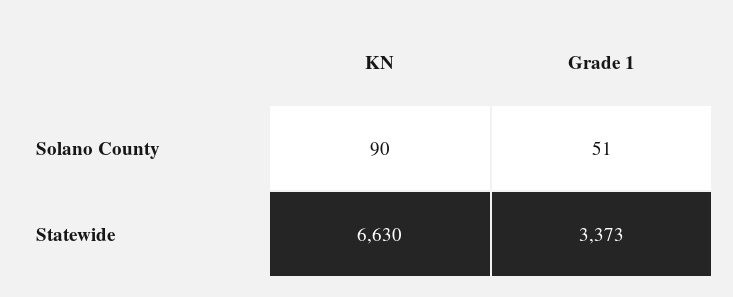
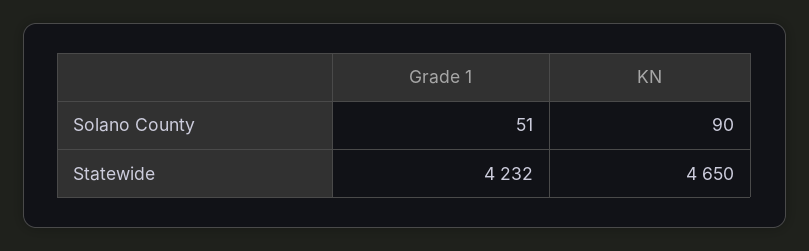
KN, Statewide: 6630 -> 4650
Grade 1, Statewide: 3373 -> 4232

